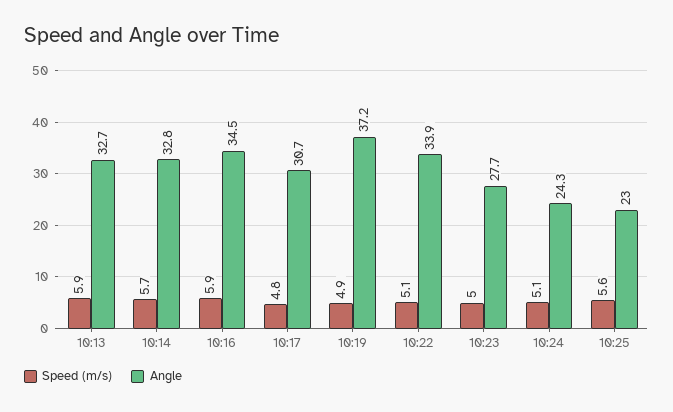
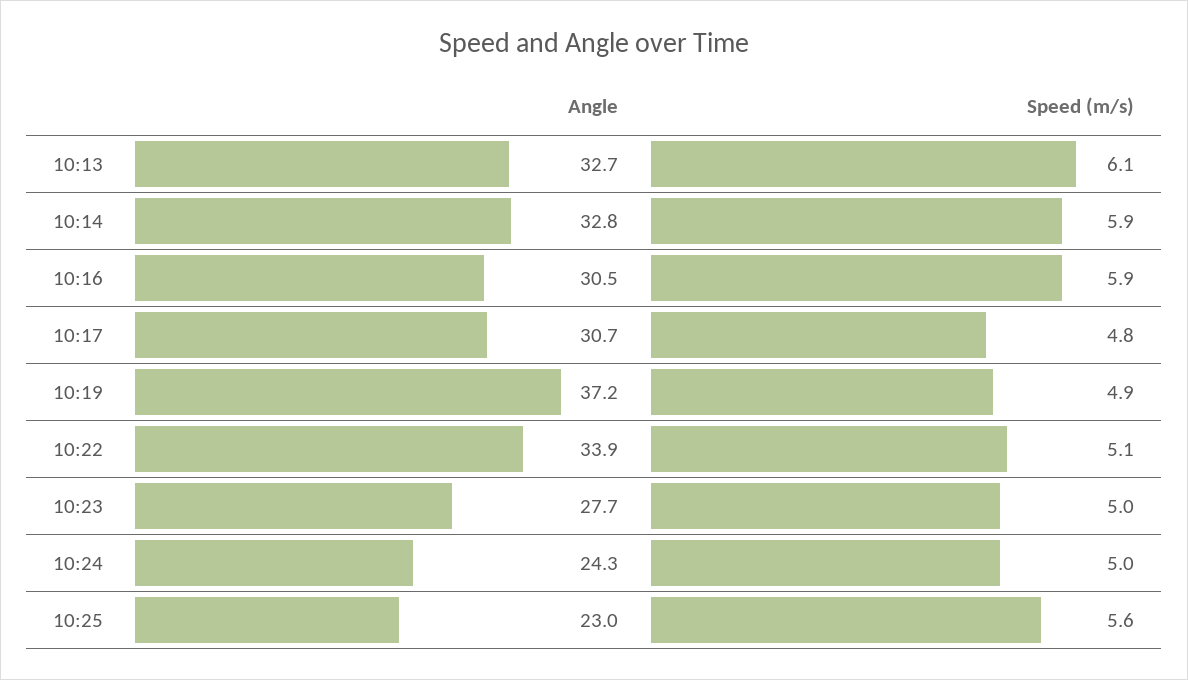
Speed (m/s), 10:13: 5.9 -> 6.1
Speed (m/s), 10:14: 5.7 -> 5.9
Angle, 10:16: 34.5 -> 30.5
Speed (m/s), 10:24: 5.1 -> 5

